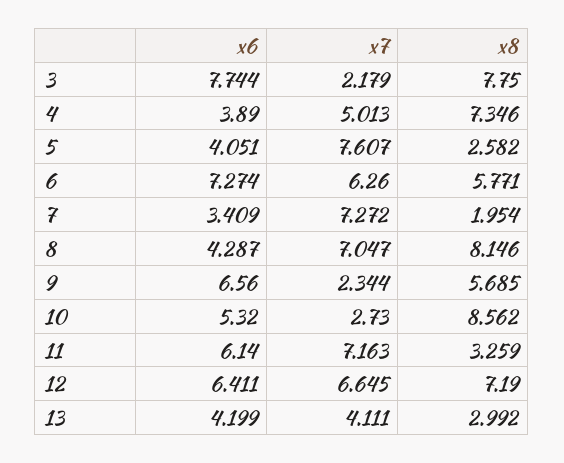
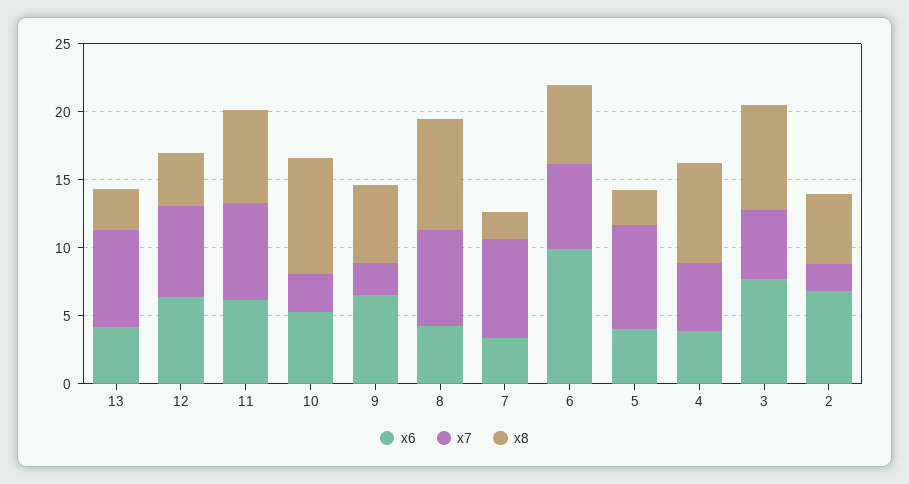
x7, 3: 2.179 -> 5
x6, 6: 7.274 -> 10
x8, 11: 3.259 -> 7
x8, 12: 7.19 -> 4
x7, 13: 4.111 -> 7
x6, 2: none -> 7
x7, 2: none -> 2
x8, 2: none -> 5

